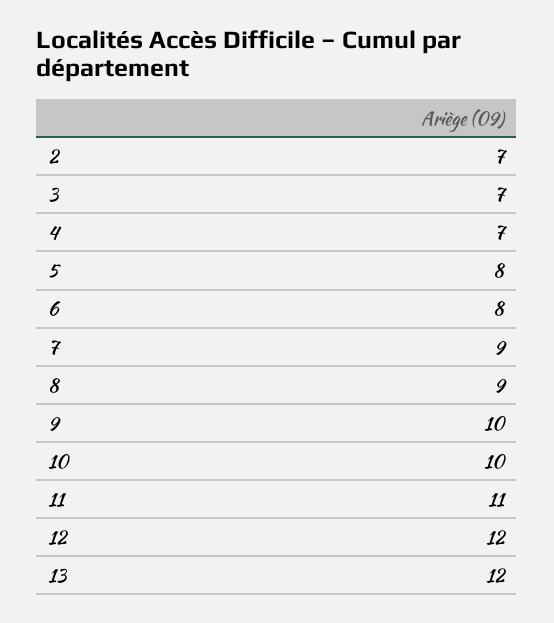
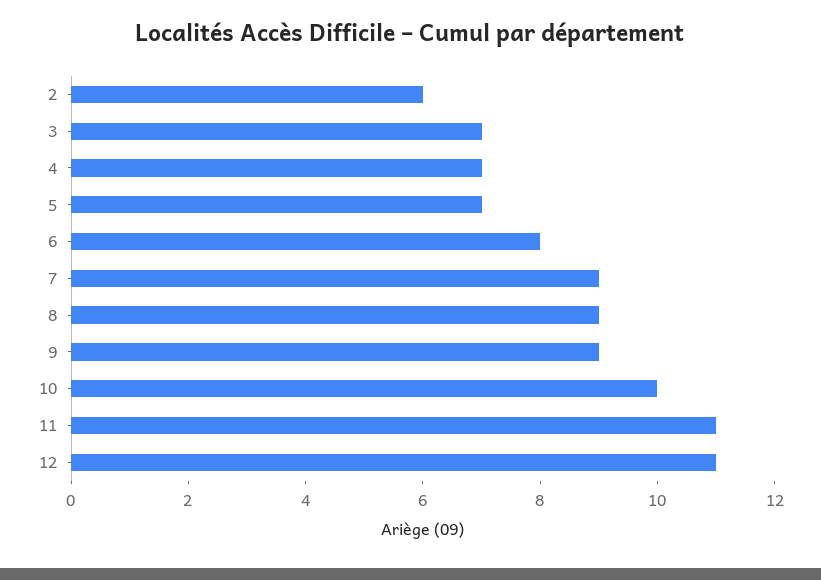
2: 7 -> 6
5: 8 -> 7
9: 10 -> 9
12: 12 -> 11
13: 12 -> none

